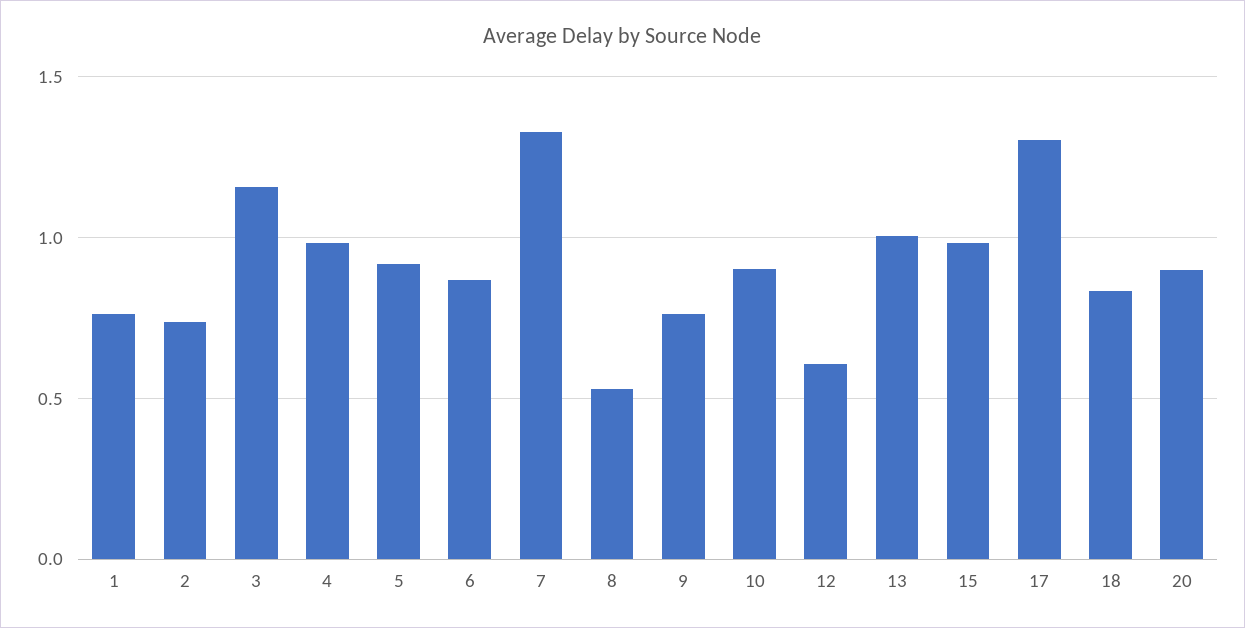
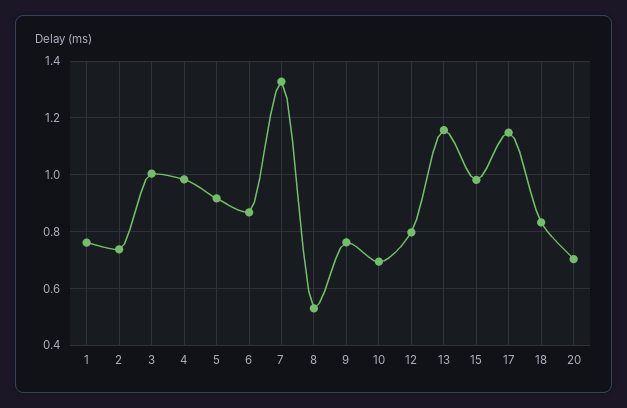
3: 1.15 -> 1
10: 0.9 -> 0.7
12: 0.6 -> 0.8
13: 1 -> 1.15
17: 1.3 -> 1.15
20: 0.9 -> 0.7

